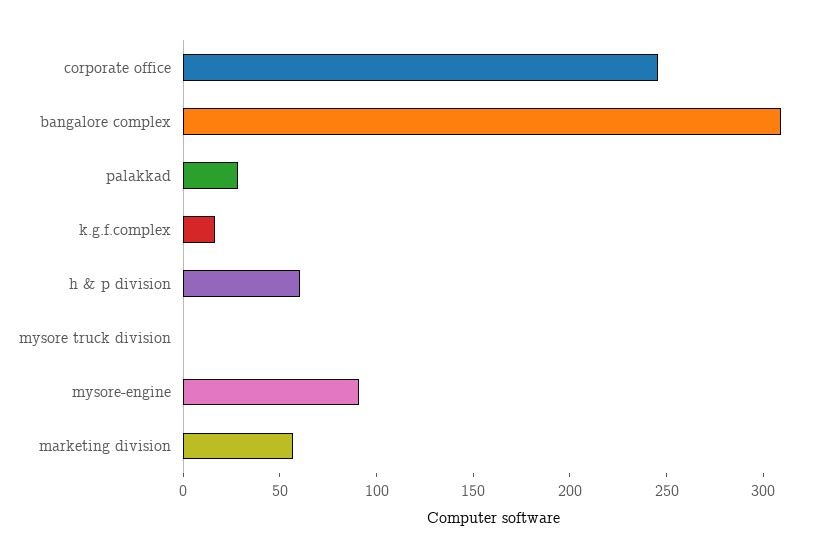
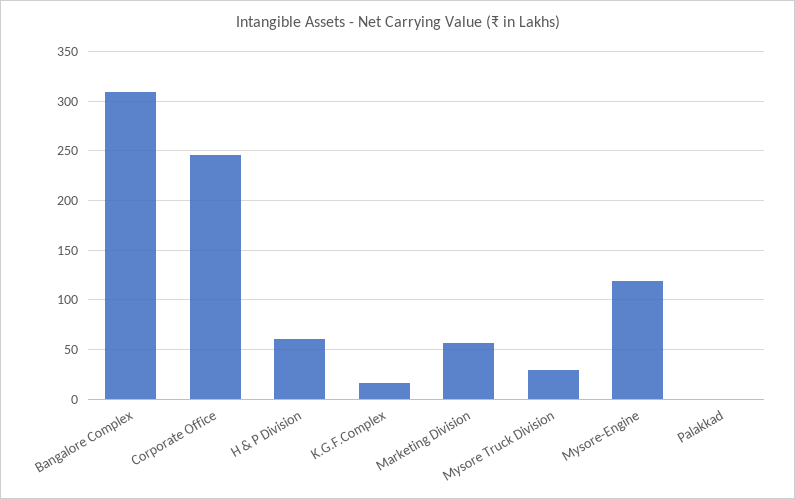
palakkad: 30 -> 0
mysore truck division: 0 -> 30
mysore-engine: 90 -> 120

